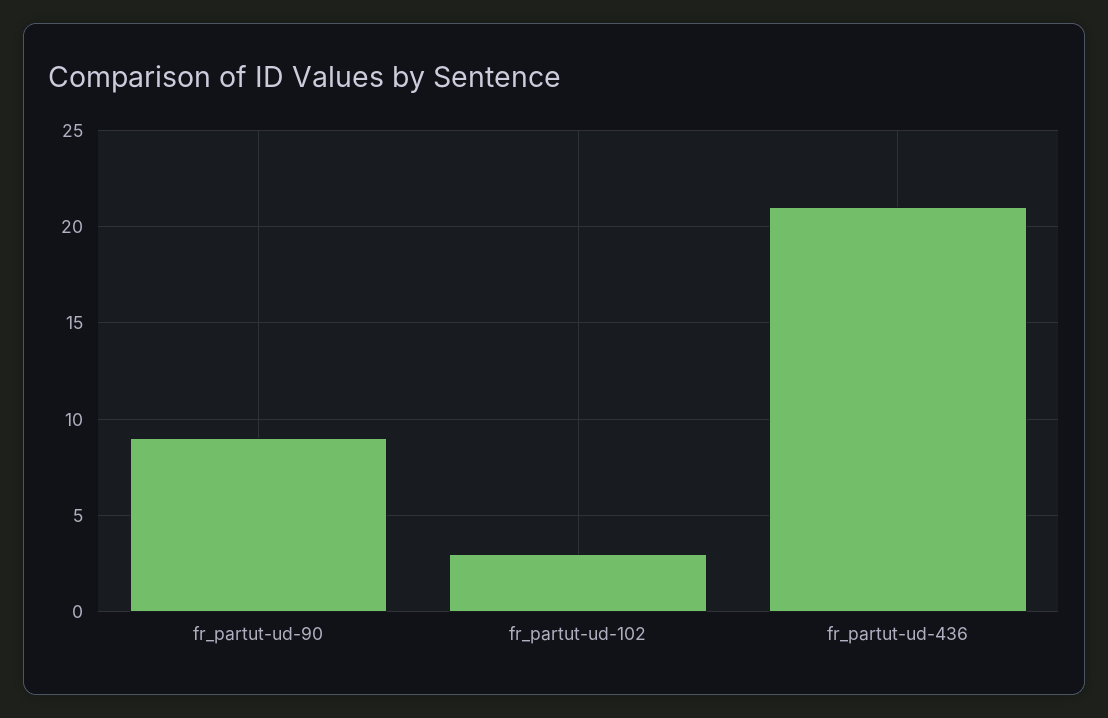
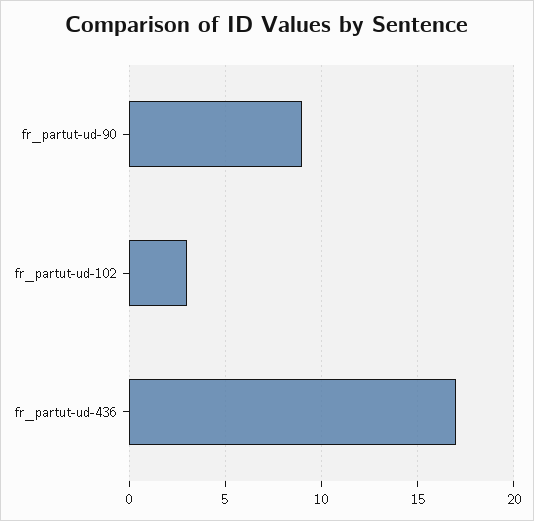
fr_partut-ud-436: 21 -> 17

